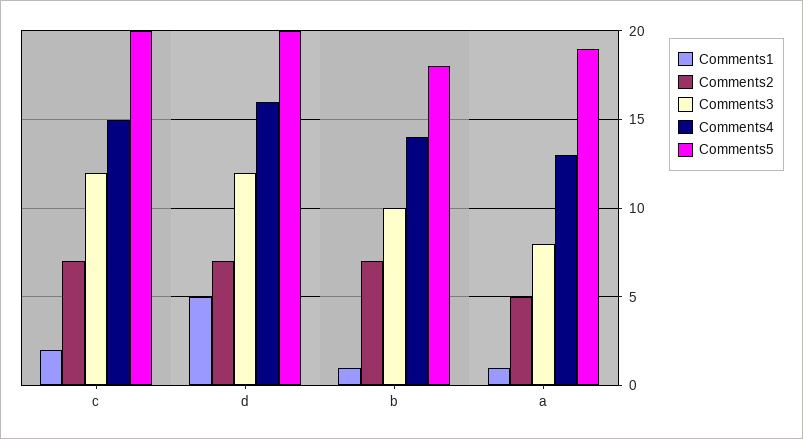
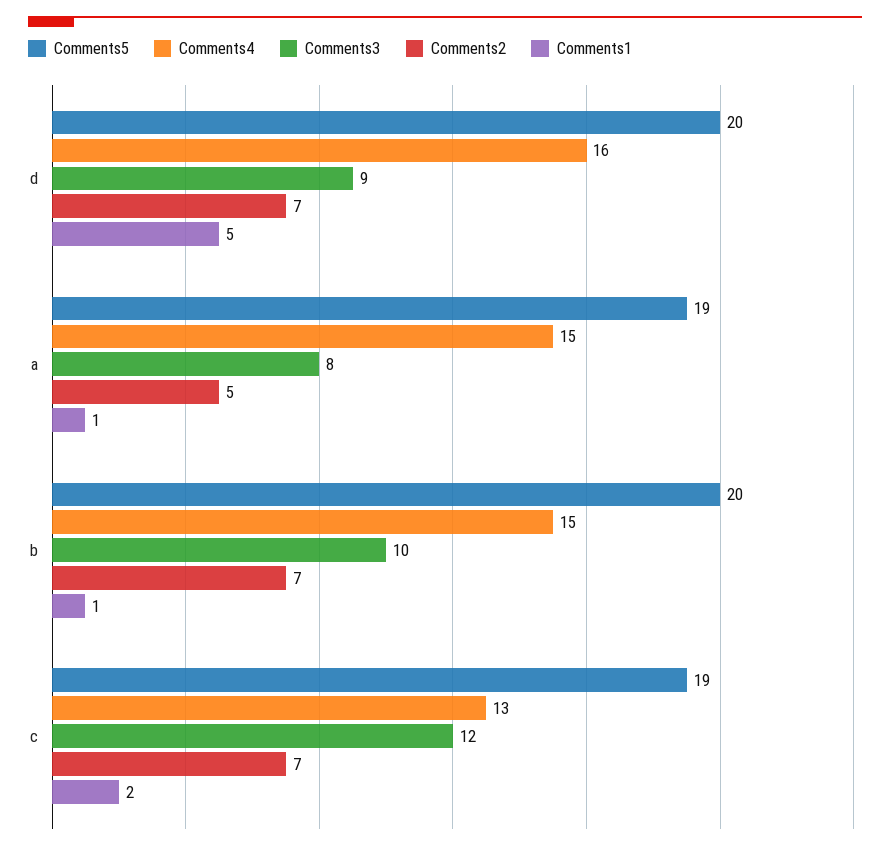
Comments4, c: 15 -> 13
Comments5, c: 20 -> 19
Comments3, d: 12 -> 9
Comments4, b: 14 -> 15
Comments5, b: 18 -> 20
Comments4, a: 13 -> 15

